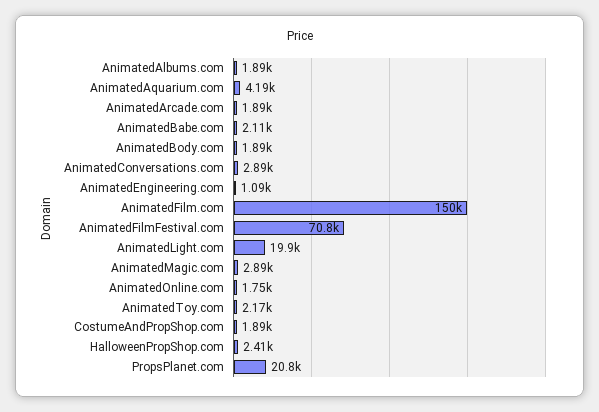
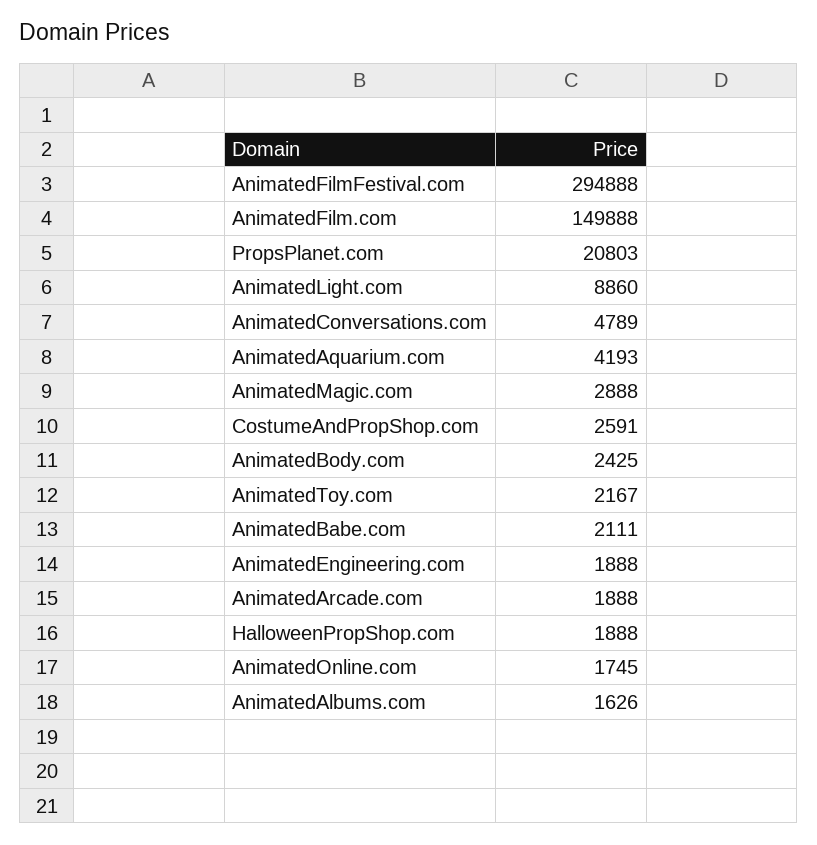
AnimatedAlbums.com: 1890 -> 1626
AnimatedBody.com: 1890 -> 2425
AnimatedConversations.com: 2890 -> 4789
AnimatedEngineering.com: 1090 -> 1888
AnimatedFilmFestival.com: 70800 -> 294888
AnimatedLight.com: 19900 -> 8860
CostumeAndPropShop.com: 1890 -> 2591
HalloweenPropShop.com: 2410 -> 1888

